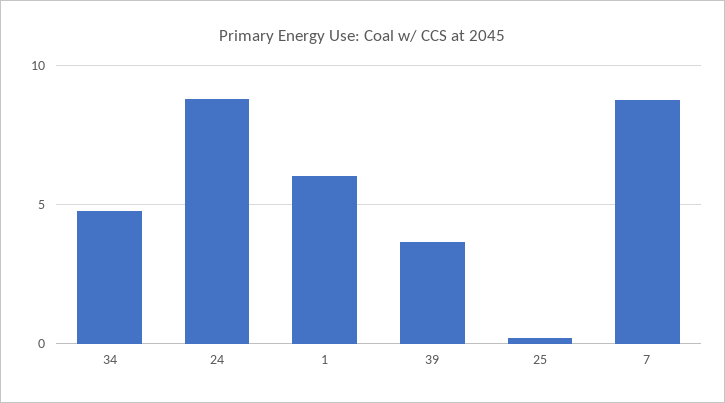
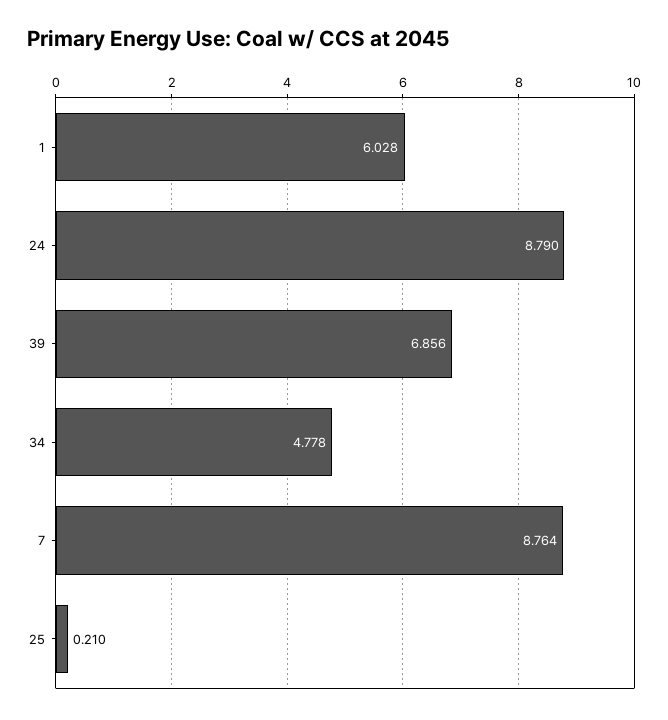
39: 3.5 -> 6.856

